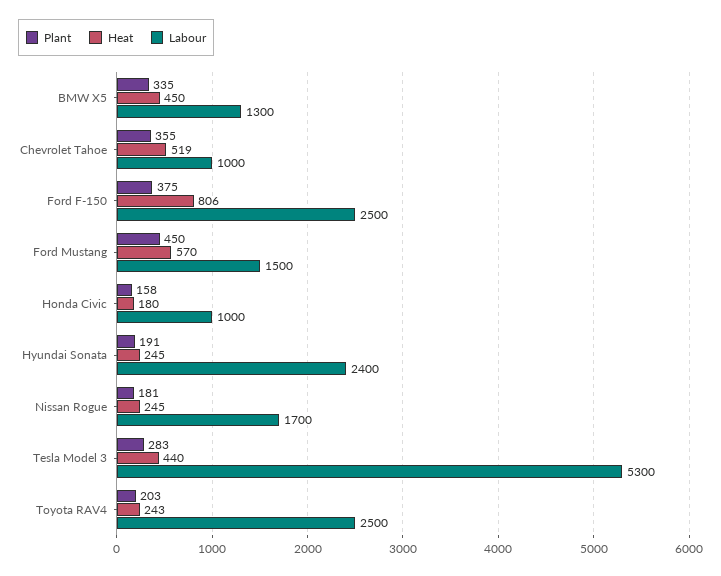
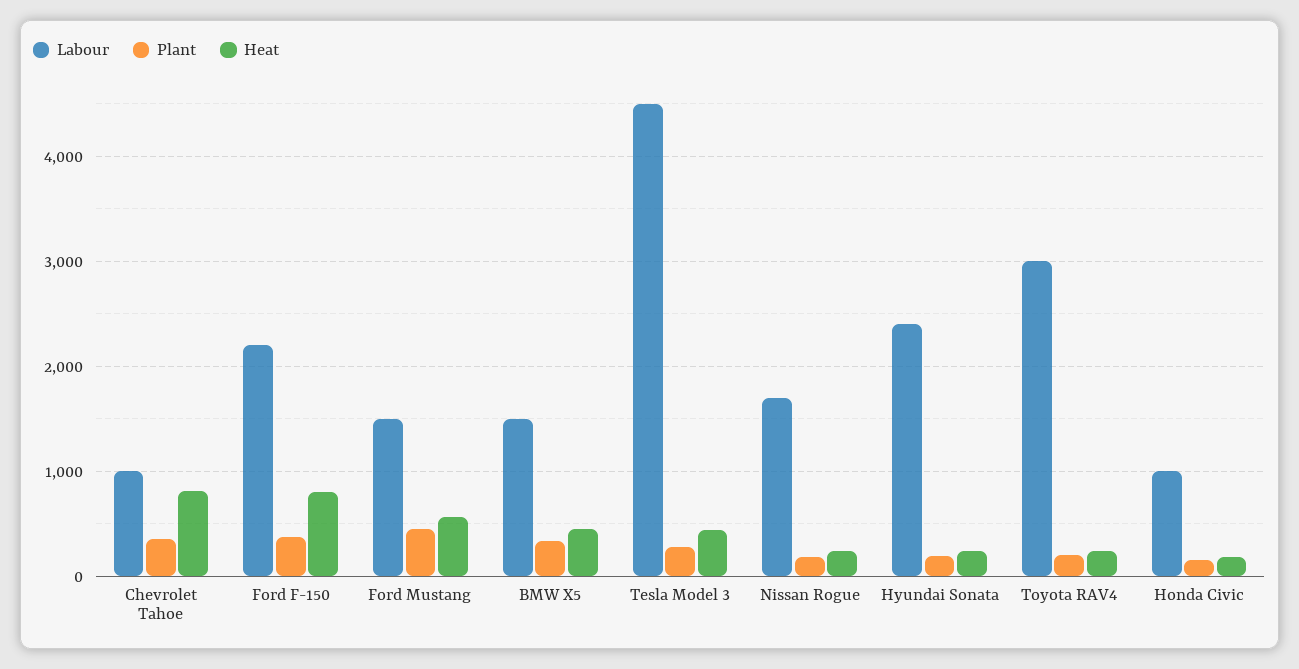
Labour, BMW X5: 1300 -> 1500
Heat, Chevrolet Tahoe: 519 -> 800
Labour, Ford F-150: 2500 -> 2200
Labour, Tesla Model 3: 5300 -> 4500
Labour, Toyota RAV4: 2500 -> 3000

